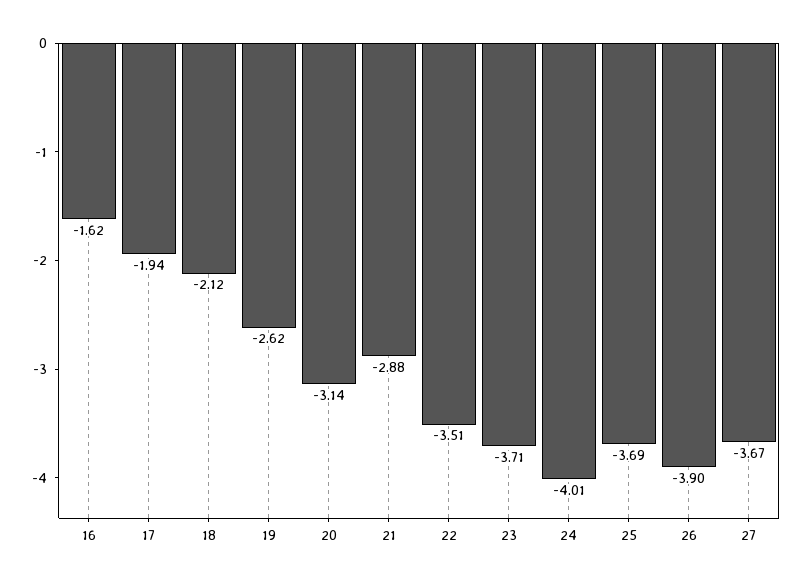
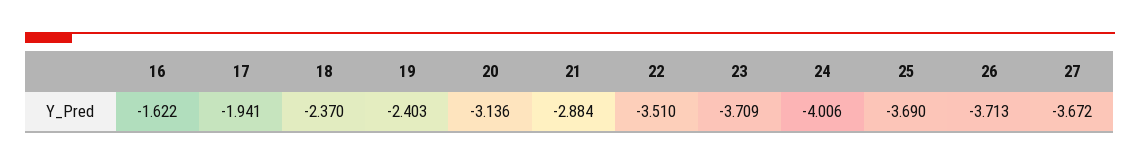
18: -2.12 -> -2.37
19: -2.62 -> -2.403
26: -3.9 -> -3.713

